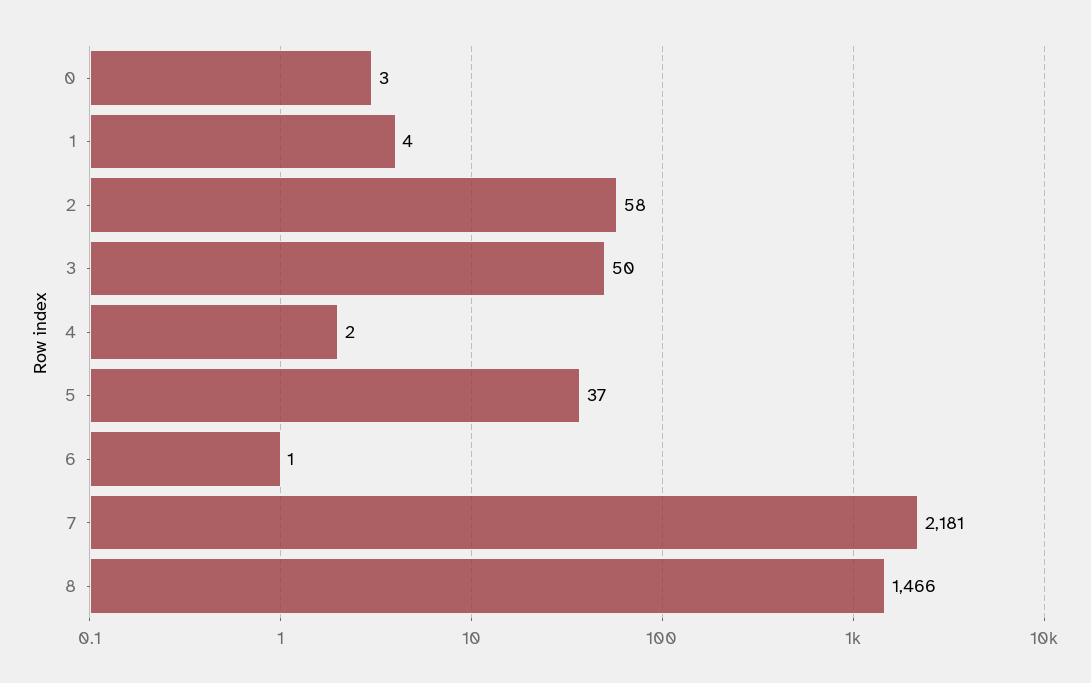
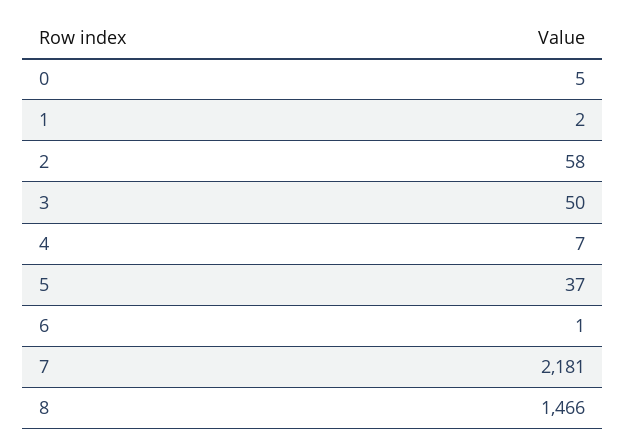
0: 3 -> 5
1: 4 -> 2
4: 2 -> 7

